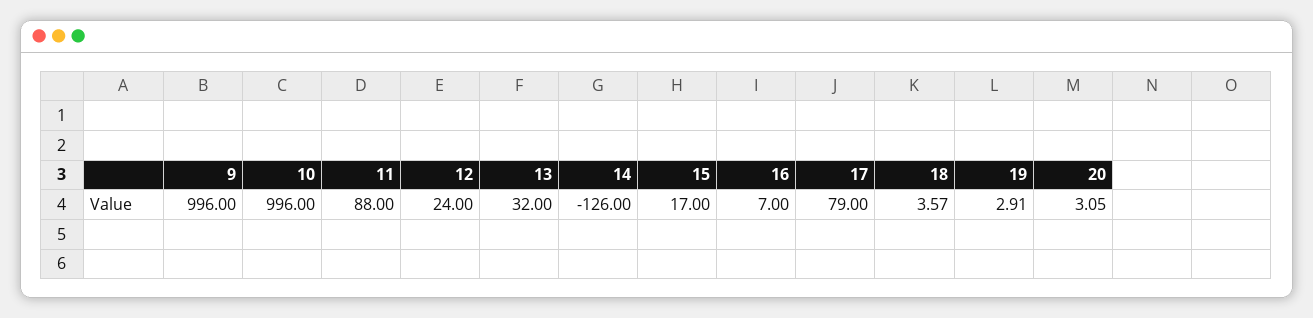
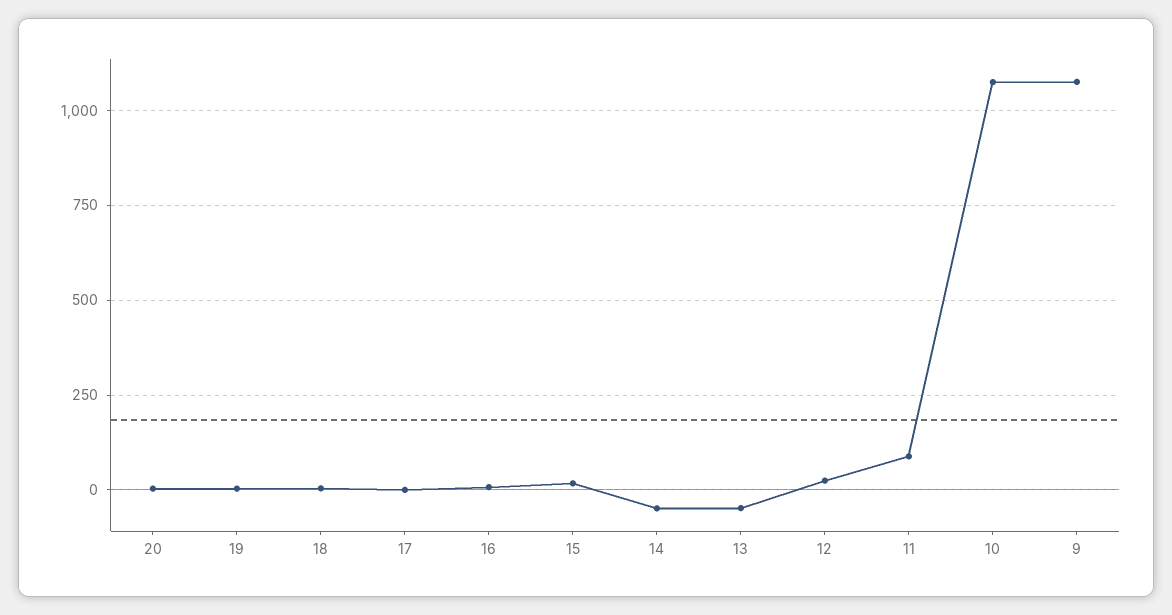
9: 996 -> 1075
10: 996 -> 1075
13: 32 -> -50
14: -126 -> -50
17: 79 -> 0

